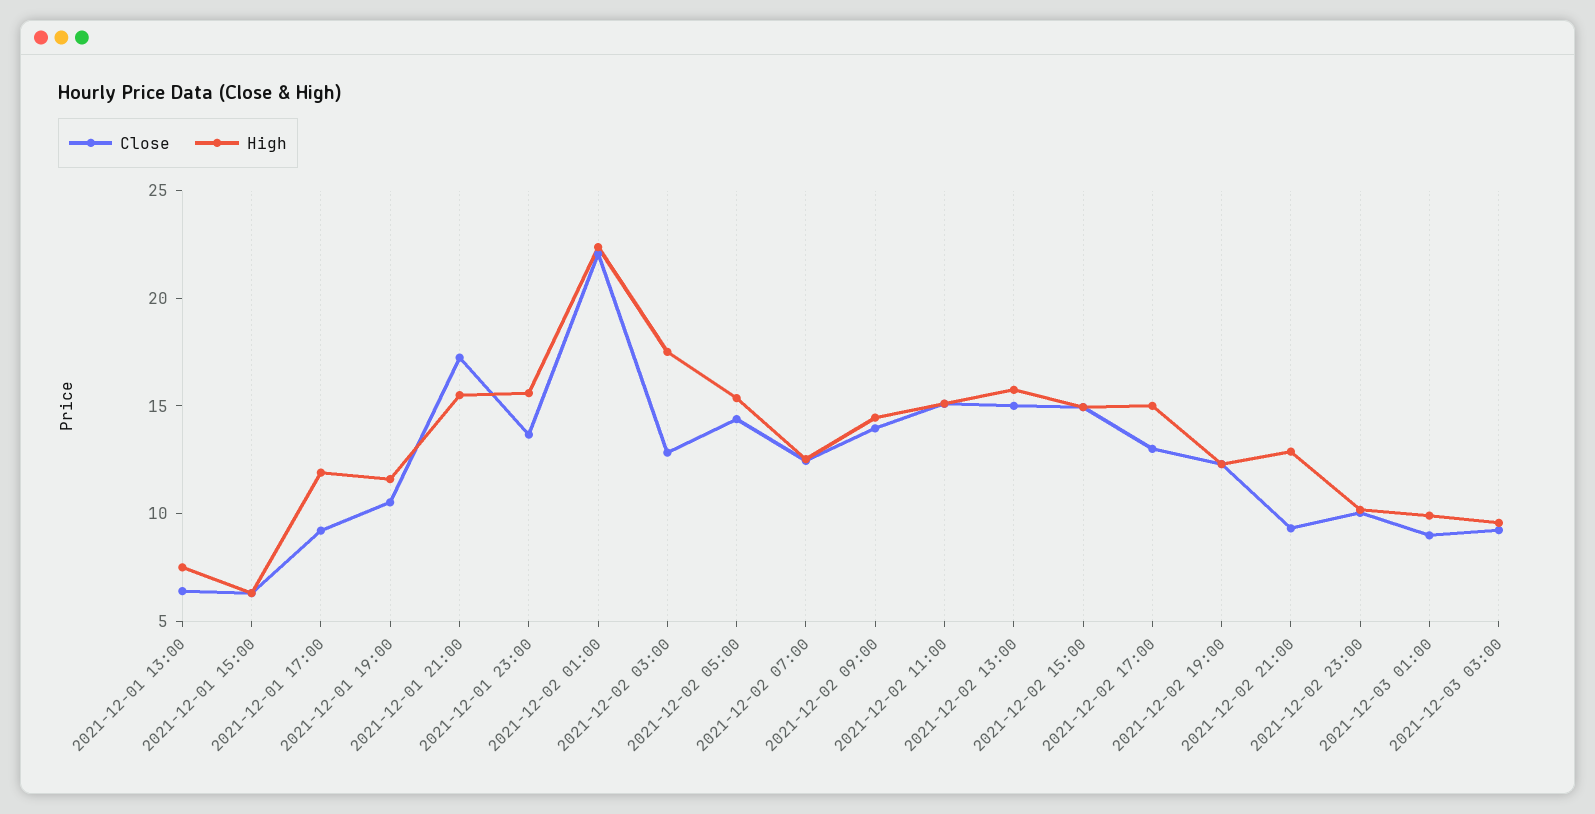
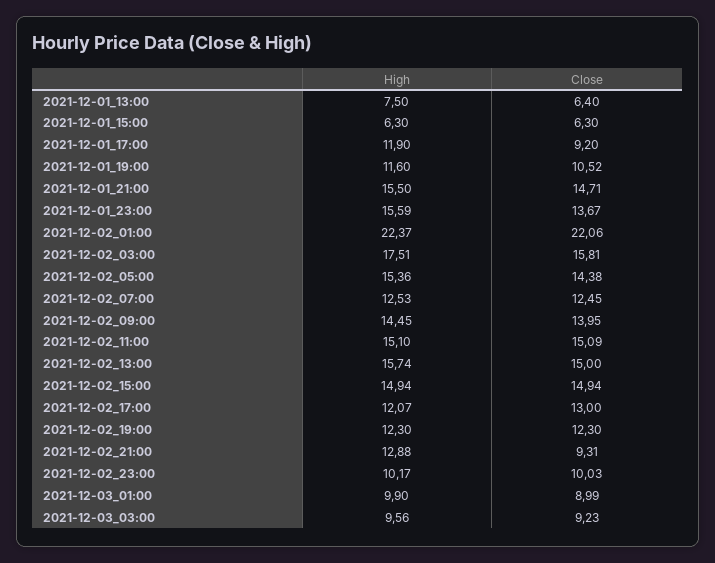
Close, 2021-12-01 21:00: 17 -> 14.71
Close, 2021-12-02 03:00: 13 -> 15.81
High, 2021-12-02 17:00: 15 -> 12.07

